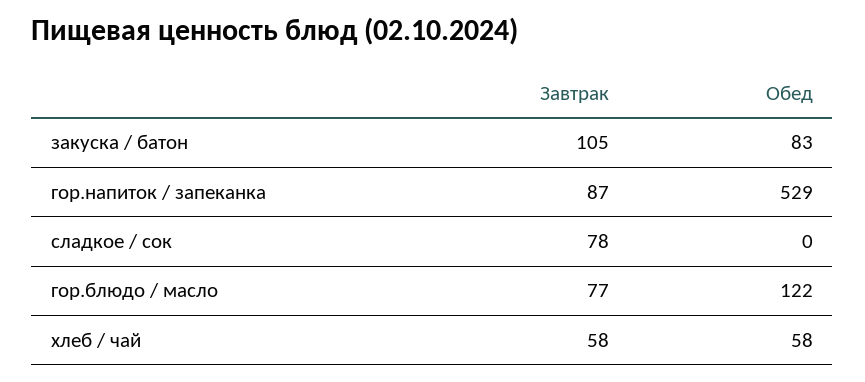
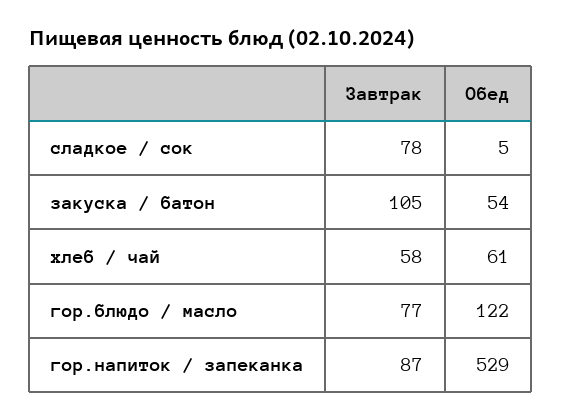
Обед, закуска / батон: 83 -> 54
Обед, сладкое / сок: 0 -> 5
Обед, хлеб / чай: 58 -> 61

